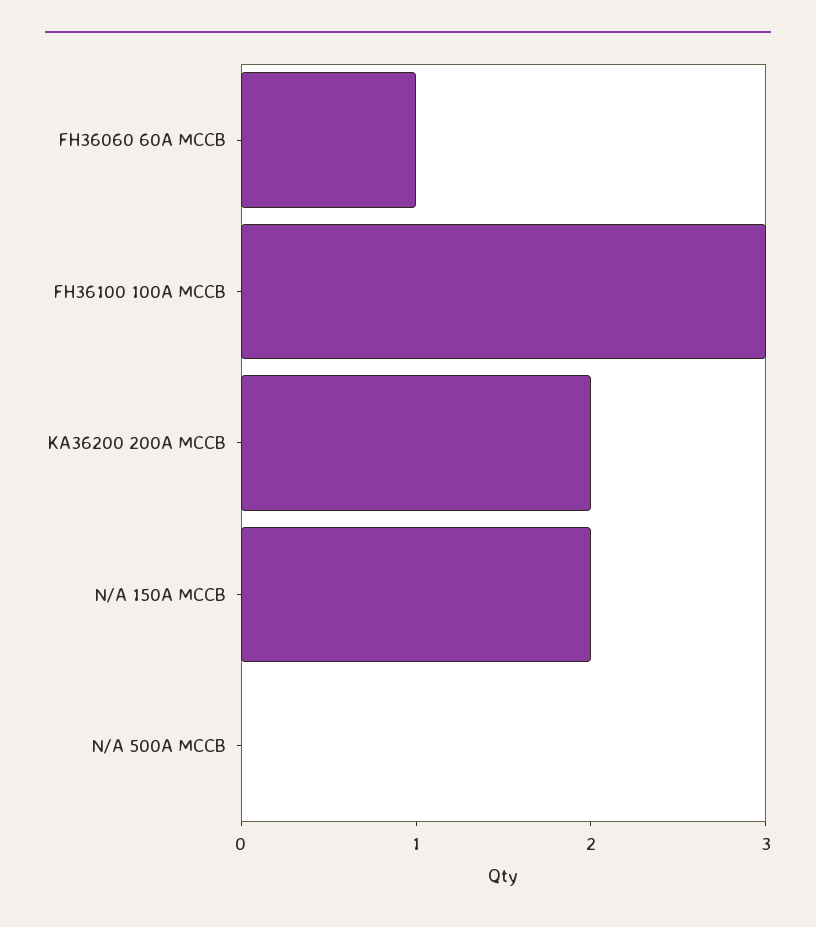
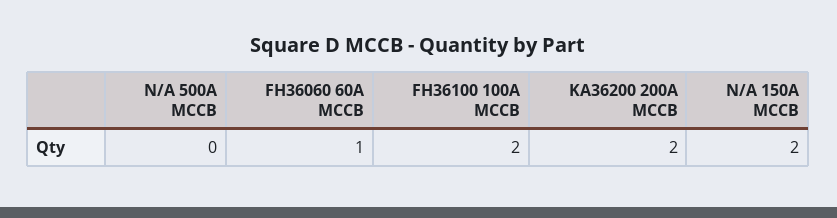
FH36100 100A MCCB: 3 -> 2

